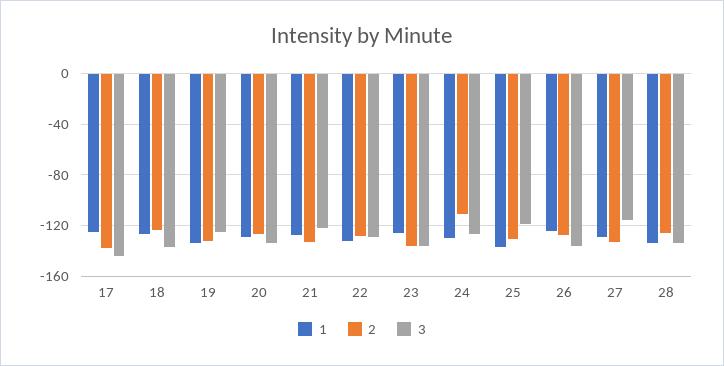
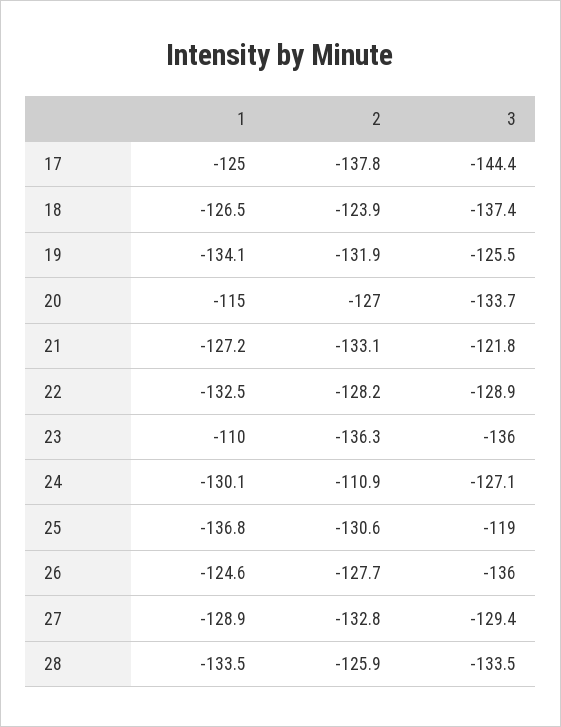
1, 20: -130 -> -115
1, 23: -125 -> -110
3, 27: -115 -> -129.4

